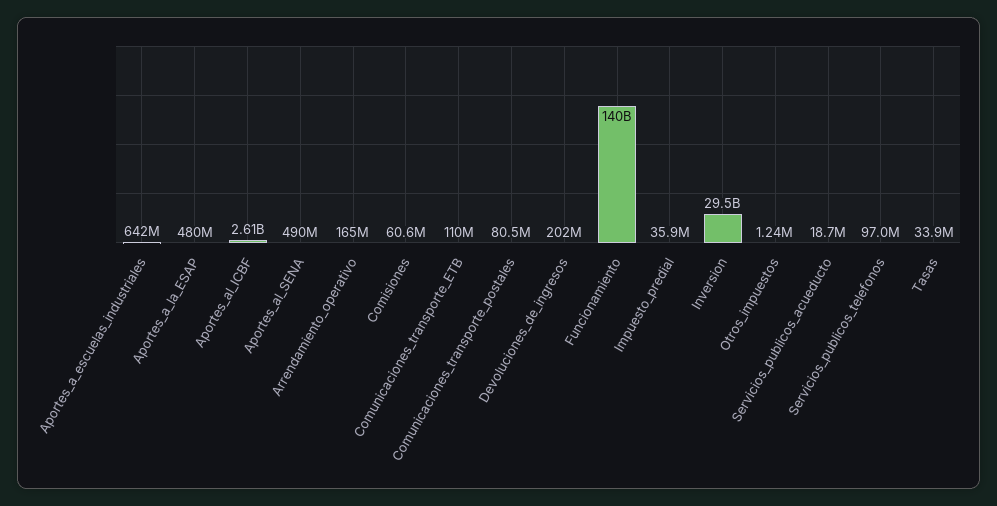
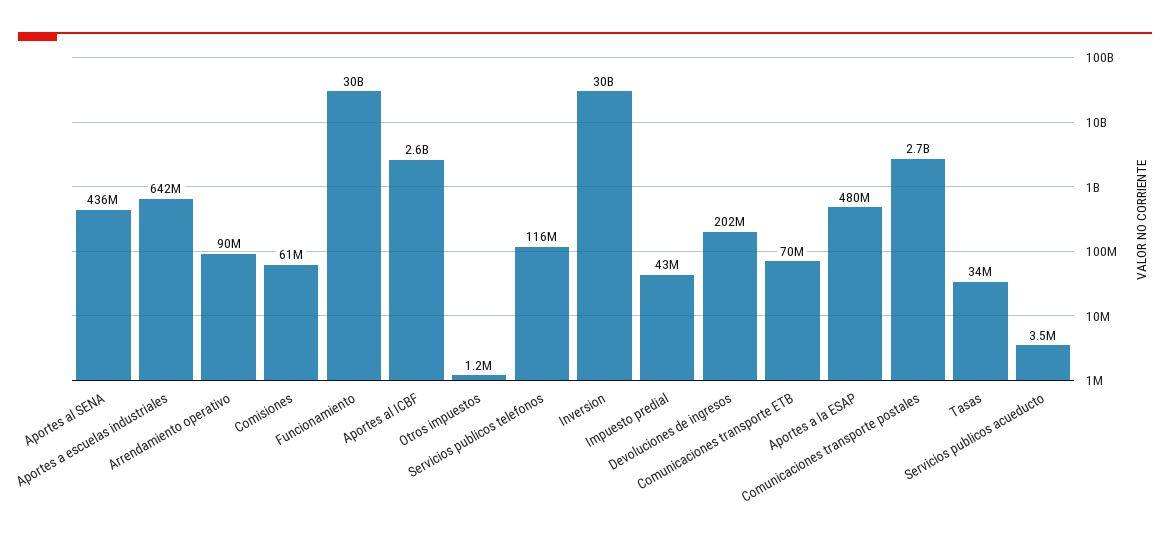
Aportes_al_SENA: 490000000 -> 436000000
Arrendamiento_operativo: 165000000 -> 90000000
Comunicaciones_transporte_ETB: 110000000 -> 70000000
Comunicaciones_transporte_postales: 80500000 -> 2700000000
Funcionamiento: 140000000000 -> 30000000000
Impuesto_predial: 35900000 -> 43000000
Servicios_publicos_acueducto: 18700000 -> 3500000
Servicios_publicos_telefonos: 97000000 -> 116000000

